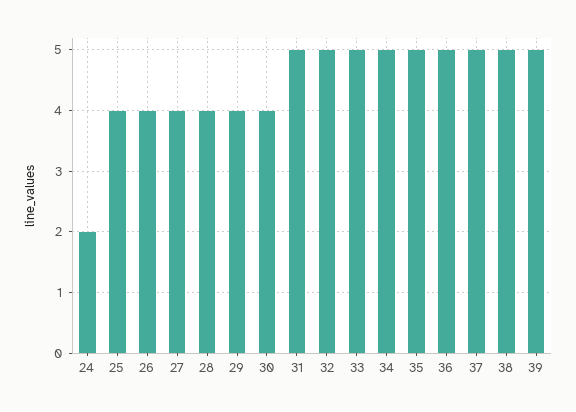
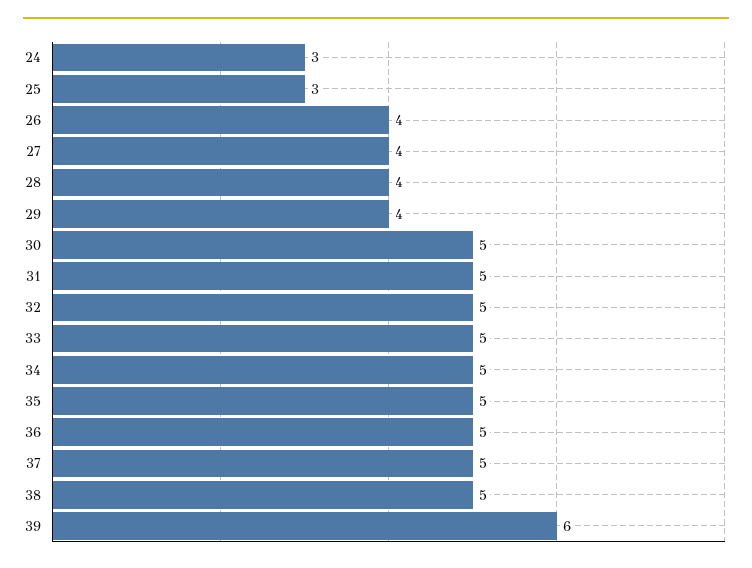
24: 2 -> 3
25: 4 -> 3
30: 4 -> 5
39: 5 -> 6

